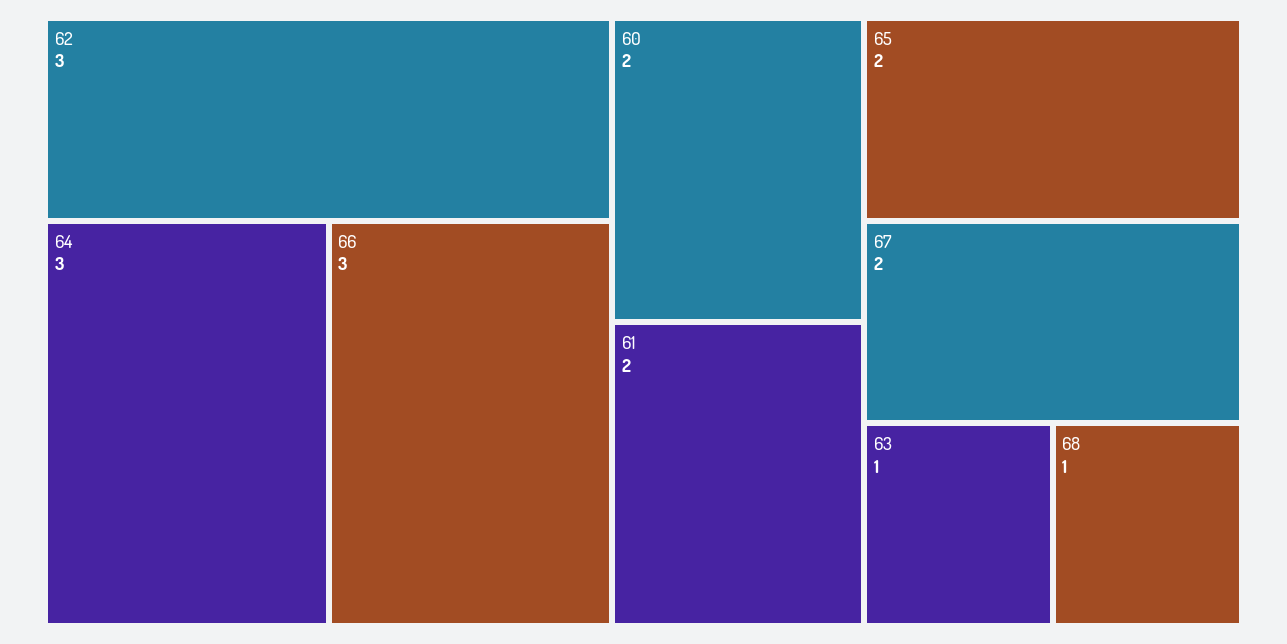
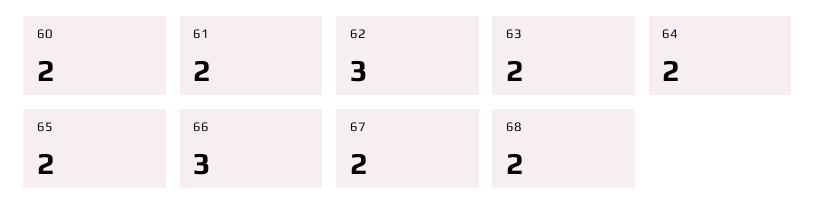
64: 3 -> 2
63: 1 -> 2
68: 1 -> 2

